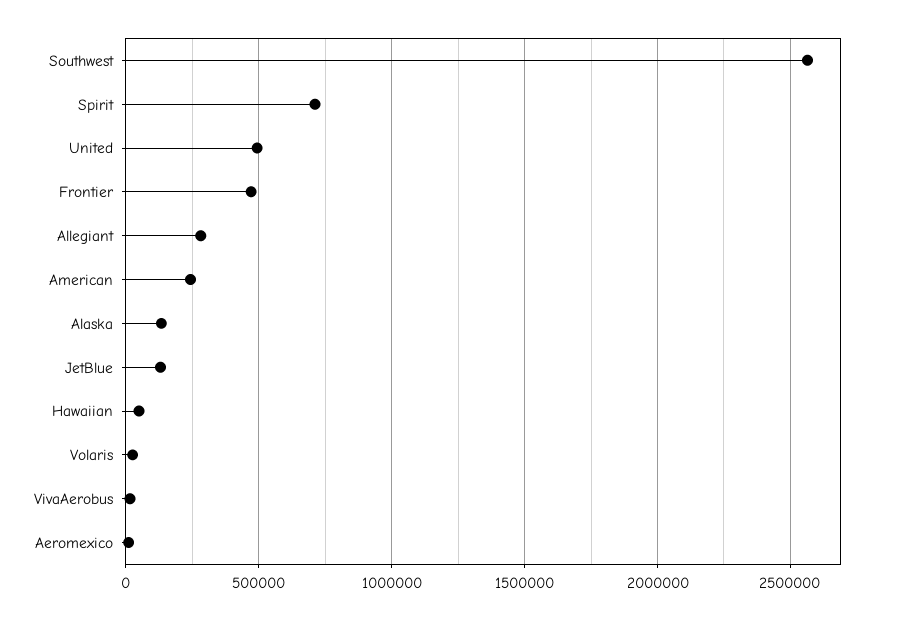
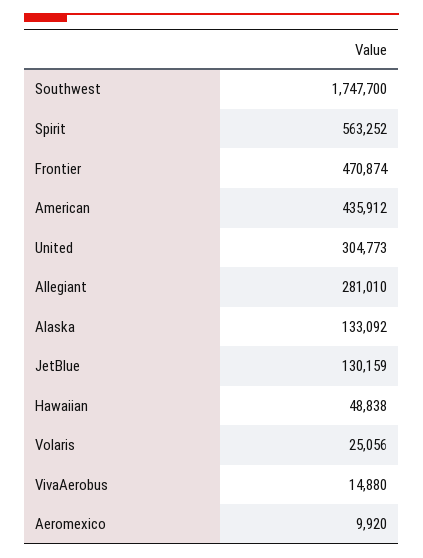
Southwest: 2550000 -> 1747700
Spirit: 700000 -> 563252
United: 500000 -> 304773
American: 250000 -> 435912

